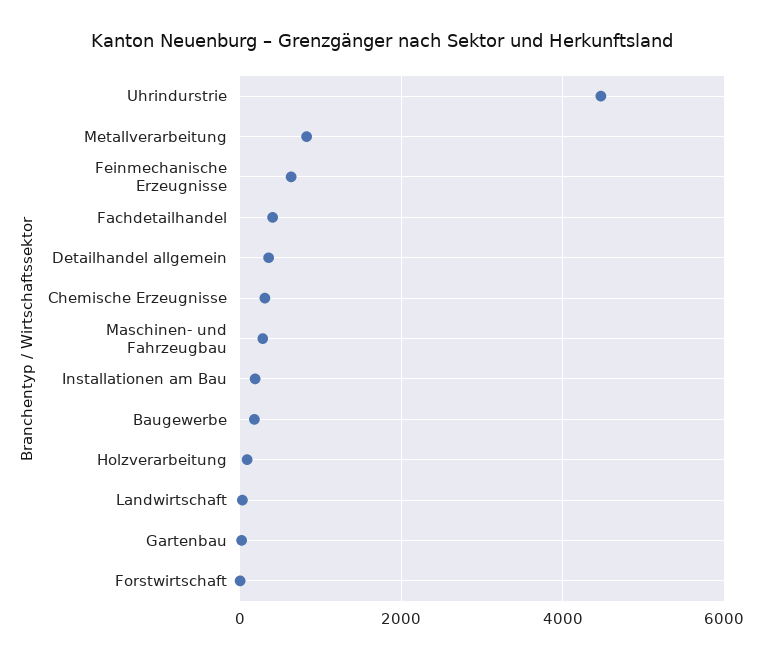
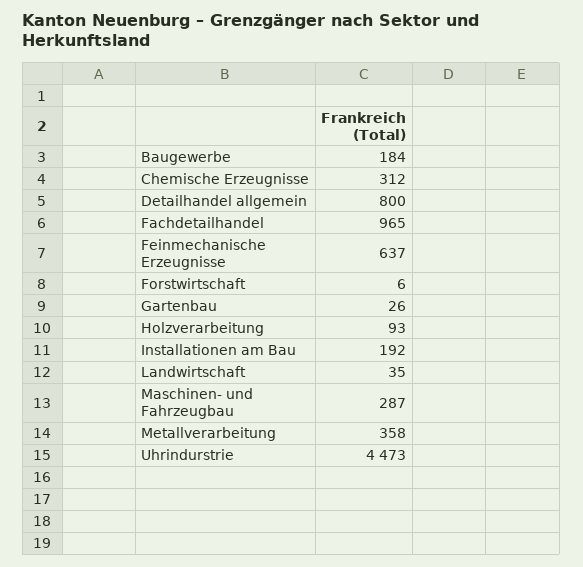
Metallverarbeitung: 800 -> 358
Fachdetailhandel: 400 -> 965
Detailhandel allgemein: 400 -> 800

